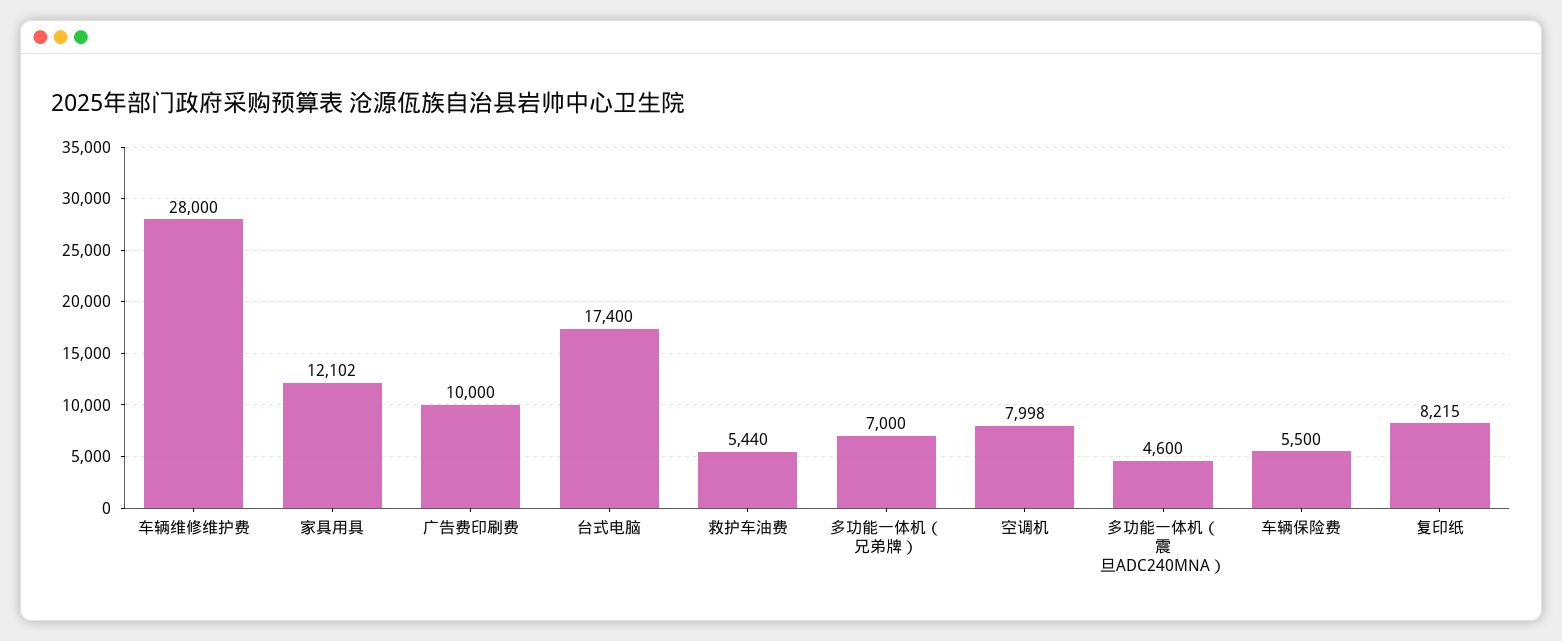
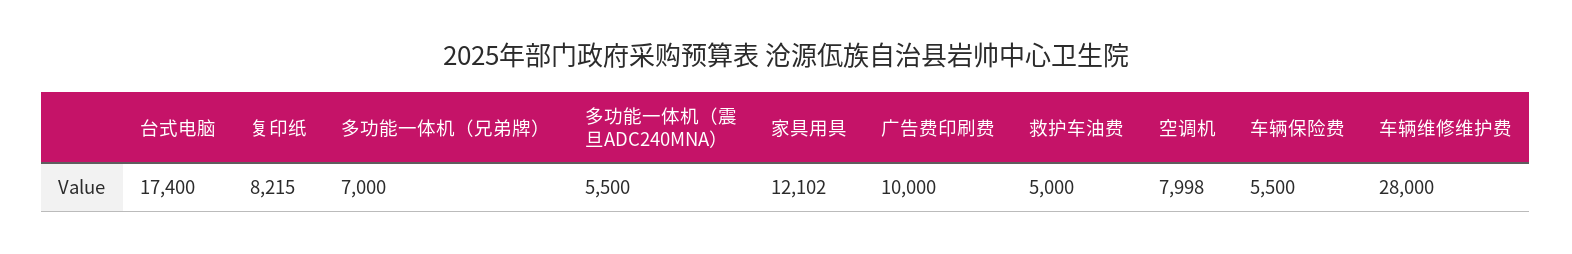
救护车油费: 5440 -> 5000
多功能一体机（震旦ADC240MNA）: 4600 -> 5500

